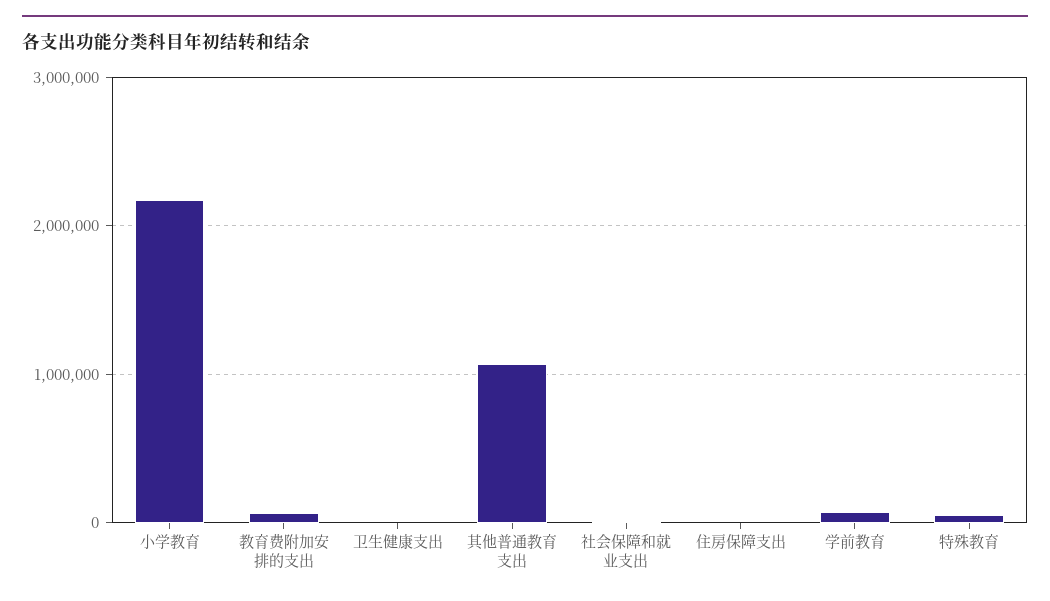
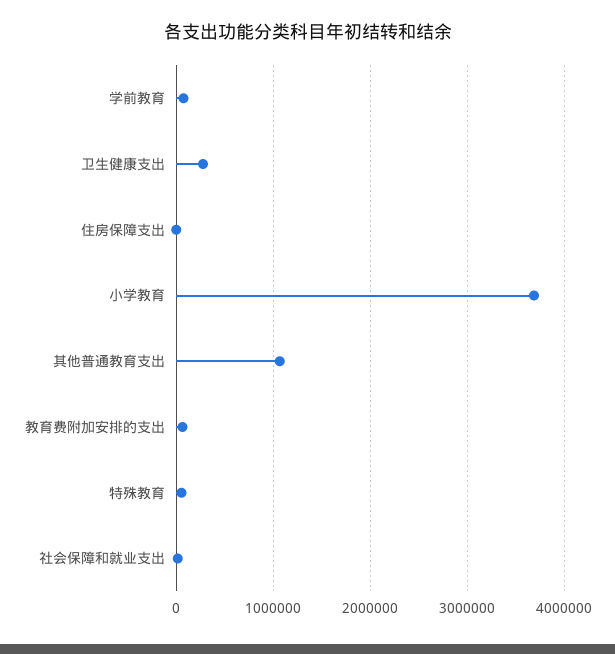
小学教育: 2200000 -> 3700000
卫生健康支出: 0 -> 300000

